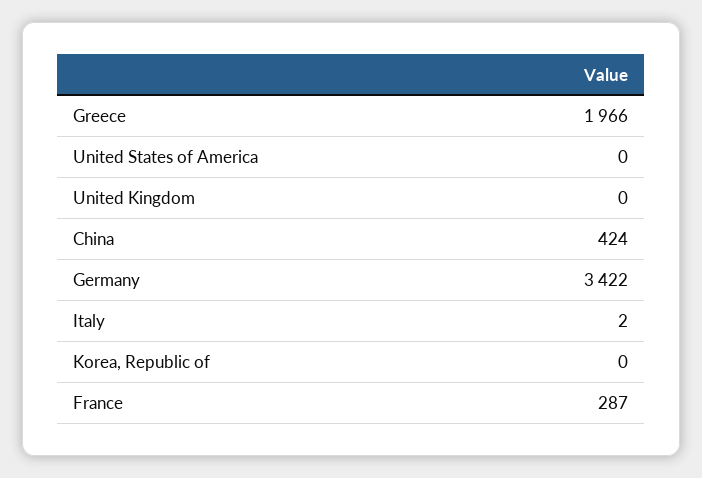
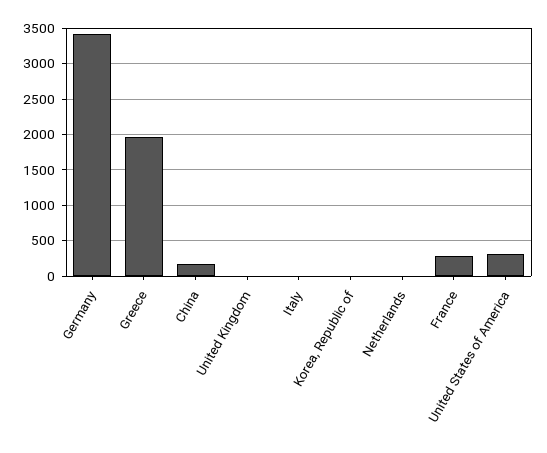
United States of America: 0 -> 300
China: 424 -> 200
Netherlands: none -> 0

